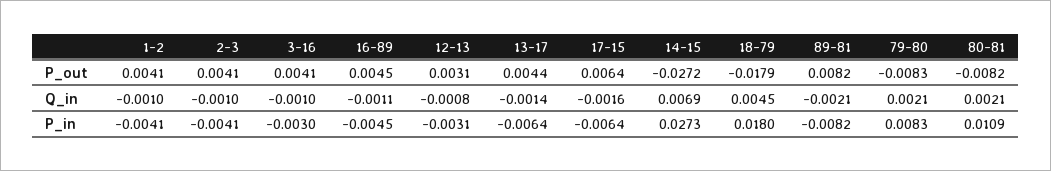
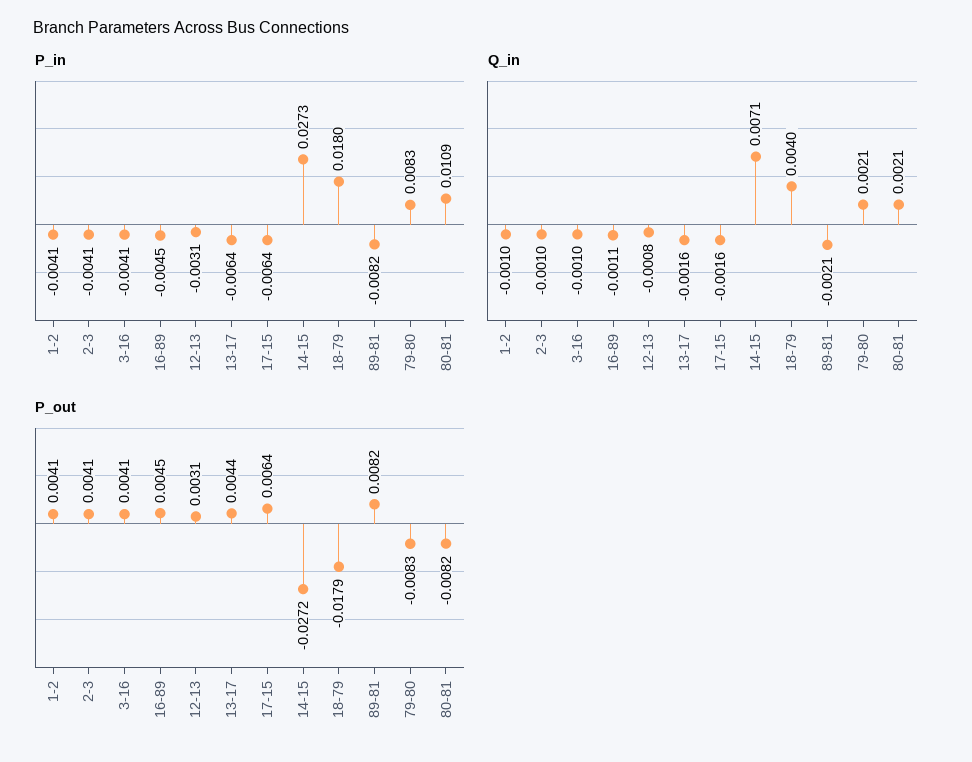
Q_in, 13-17: -0.0014 -> -0.0016
Q_in, 14-15: 0.0069 -> 0.0071
Q_in, 18-79: 0.0045 -> 0.004
P_in, 3-16: -0.003 -> -0.0041

